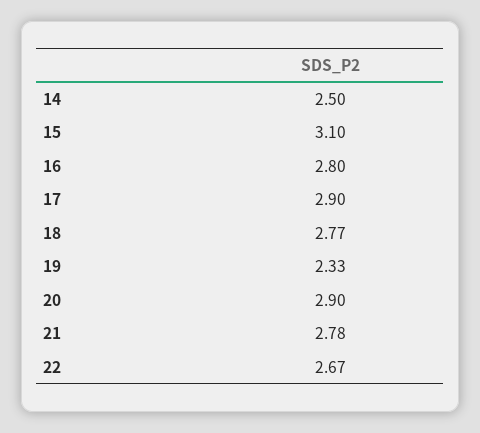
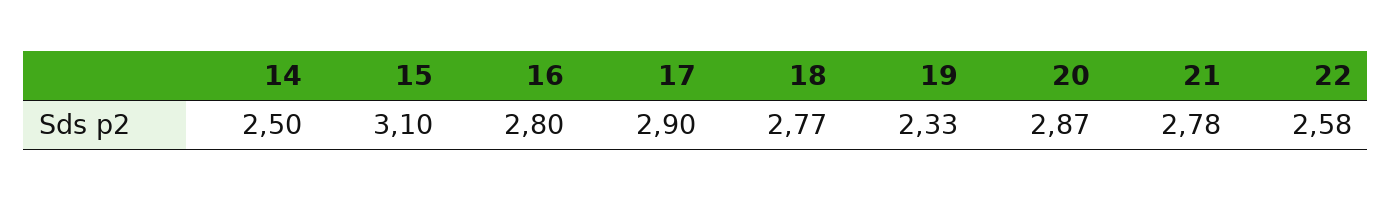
20: 2.9 -> 2.87
22: 2.67 -> 2.58

